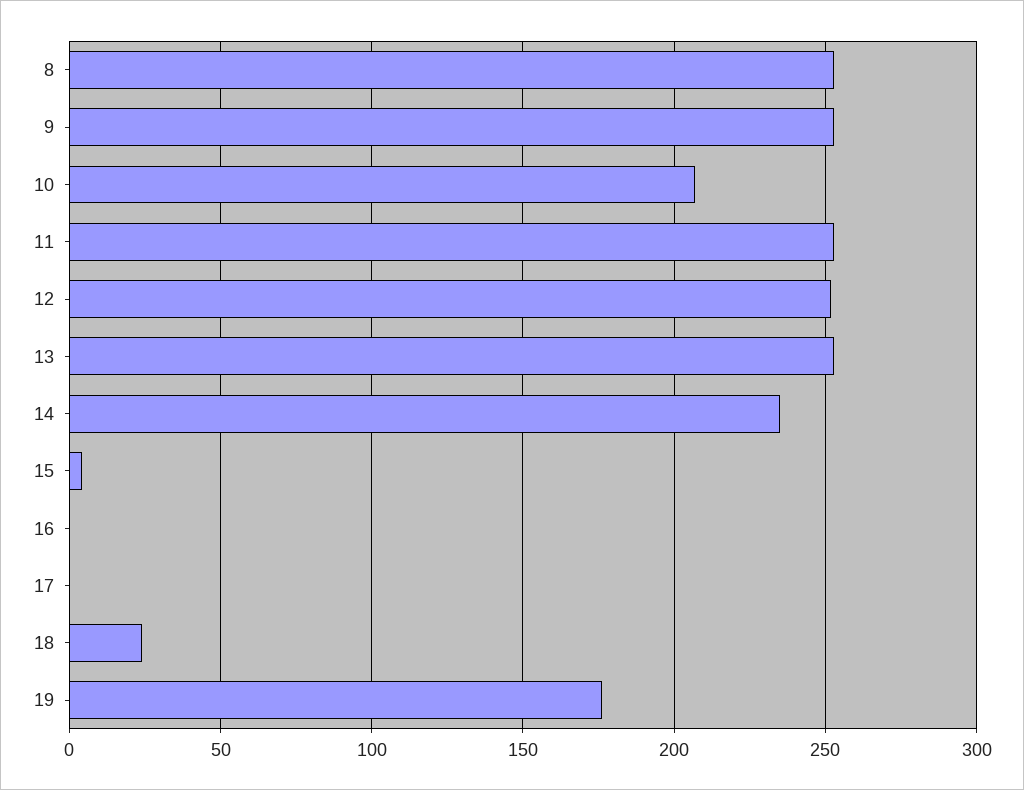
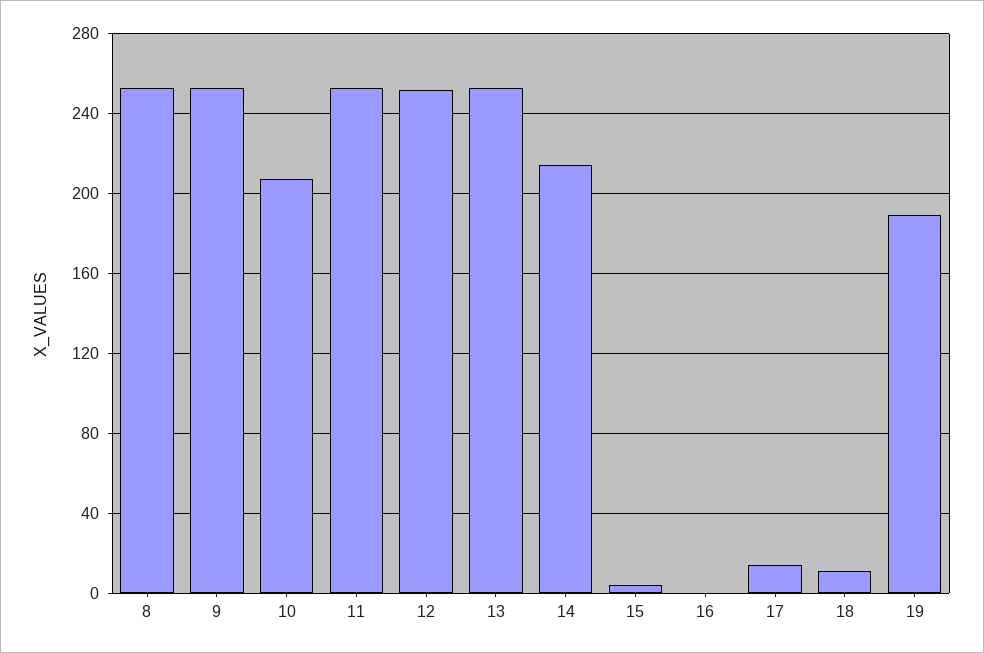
14: 235 -> 215
17: 0 -> 15
18: 25 -> 10
19: 175 -> 190

